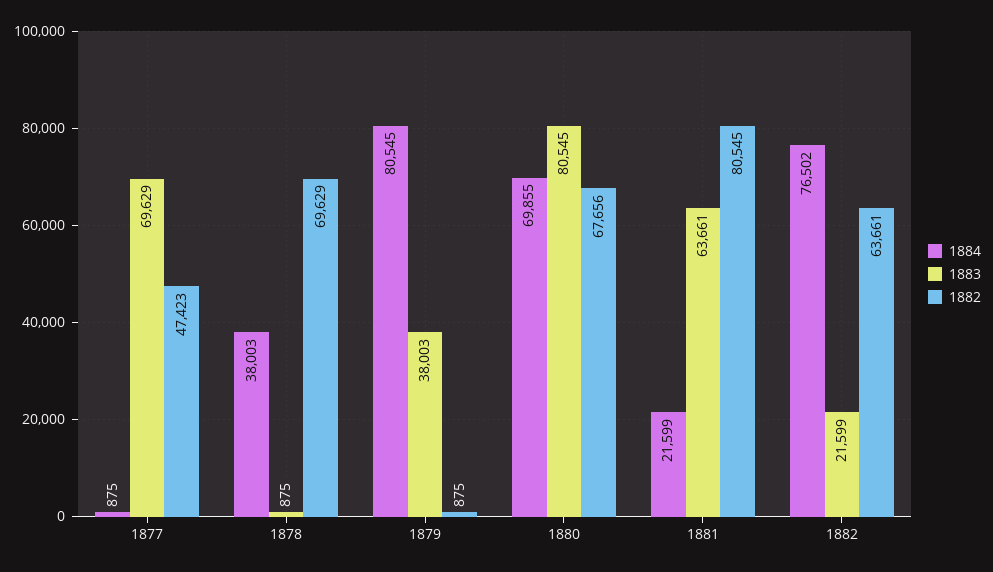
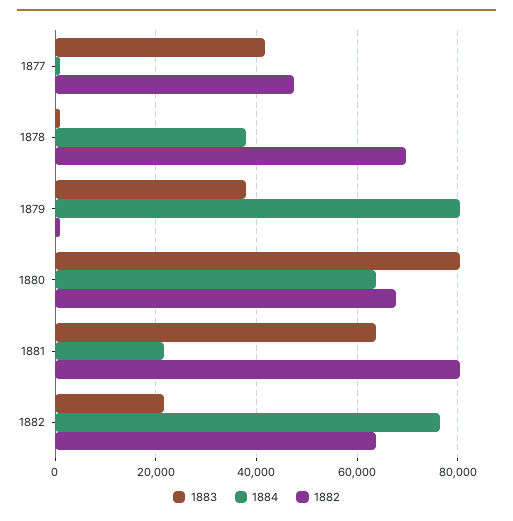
1883, 1877: 69629 -> 42000
1884, 1880: 69855 -> 64000

